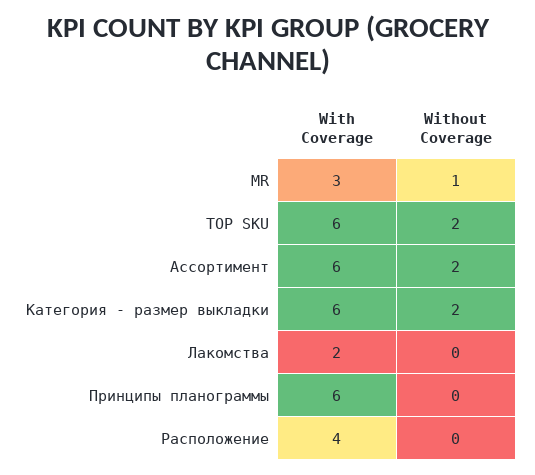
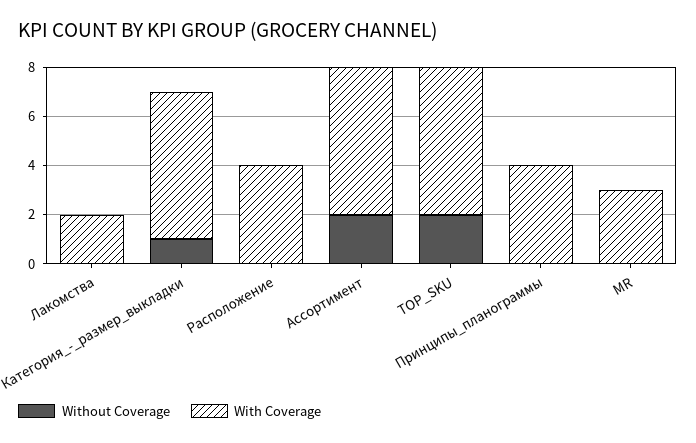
Without Coverage, MR: 1 -> 0
Without Coverage, Категория - размер выкладки: 2 -> 1
With Coverage, Принципы планограммы: 6 -> 4

